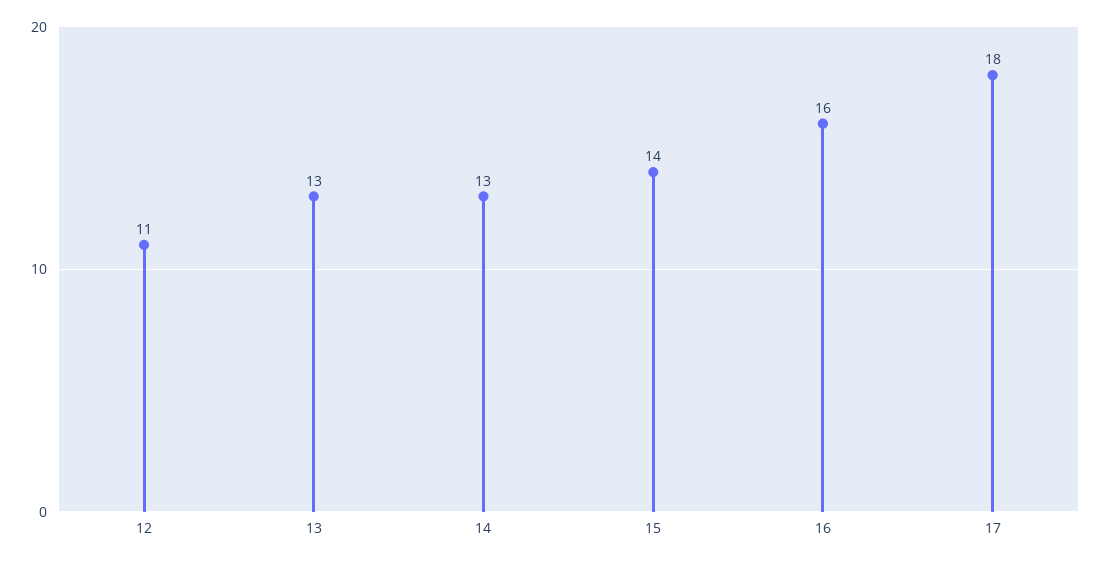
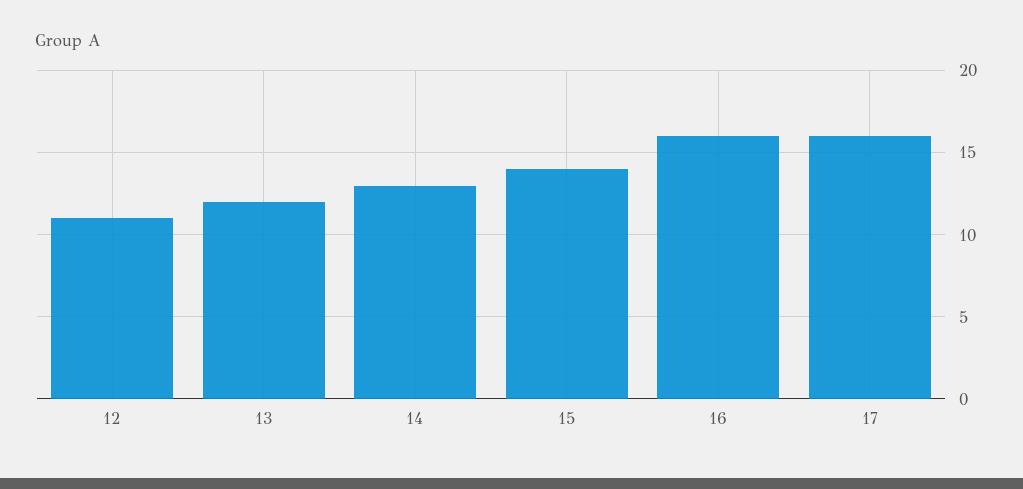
13: 13 -> 12
17: 18 -> 16

